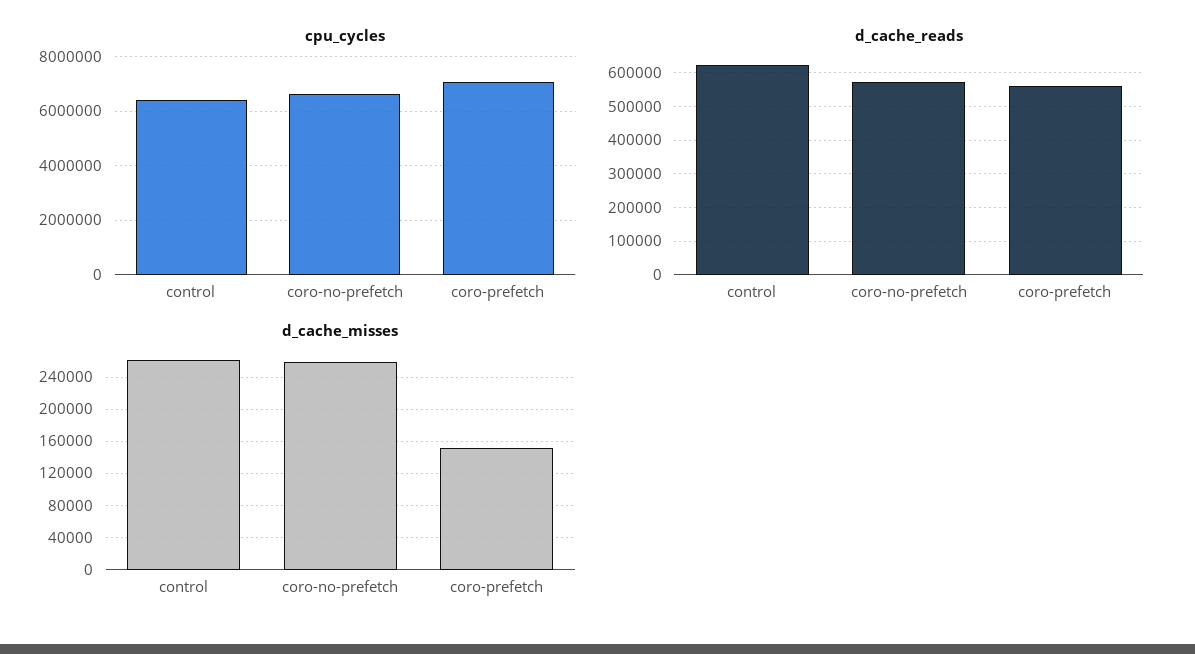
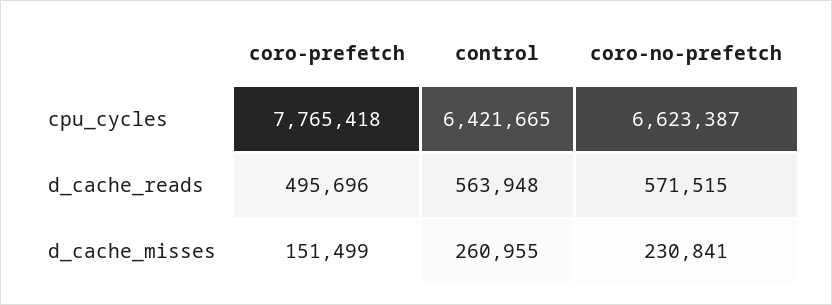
cpu_cycles, coro-prefetch: 7000000 -> 7765418
d_cache_reads, control: 620000 -> 563948
d_cache_reads, coro-prefetch: 560000 -> 495696
d_cache_misses, coro-no-prefetch: 260000 -> 230841

